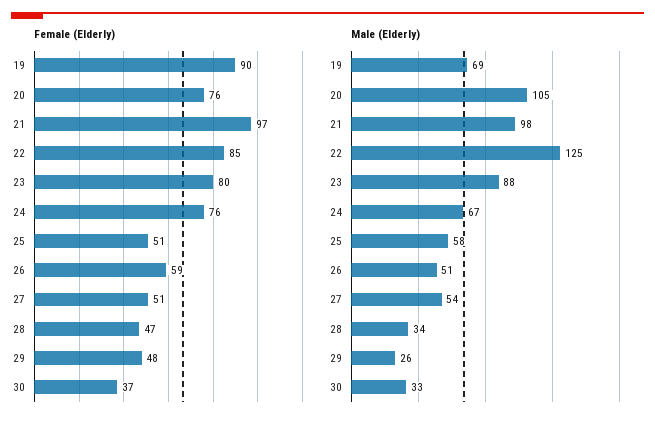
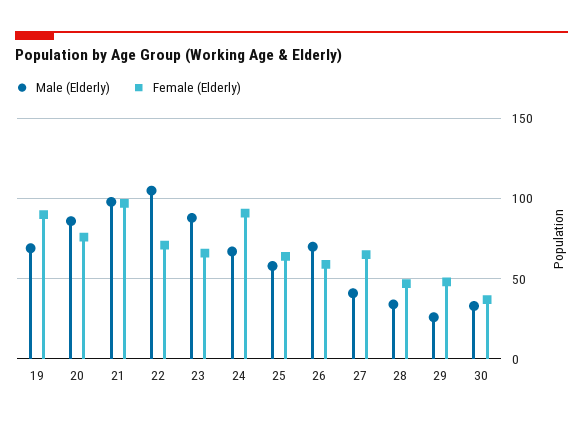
Female (Elderly), 22: 85 -> 70
Female (Elderly), 23: 80 -> 65
Female (Elderly), 24: 76 -> 90
Female (Elderly), 25: 51 -> 65
Female (Elderly), 27: 51 -> 65
Male (Elderly), 20: 105 -> 85
Male (Elderly), 22: 125 -> 105
Male (Elderly), 26: 51 -> 70
Male (Elderly), 27: 54 -> 40

